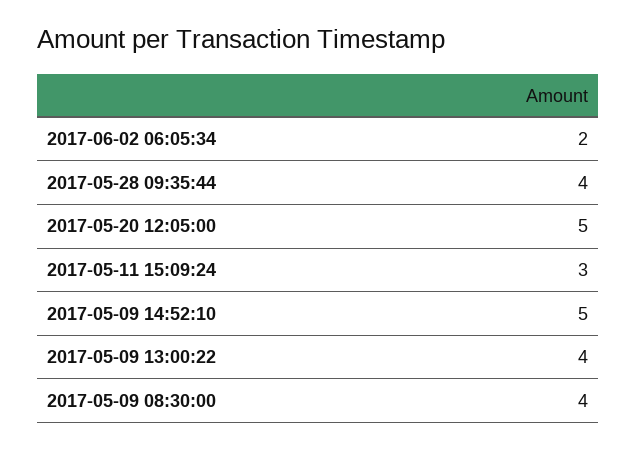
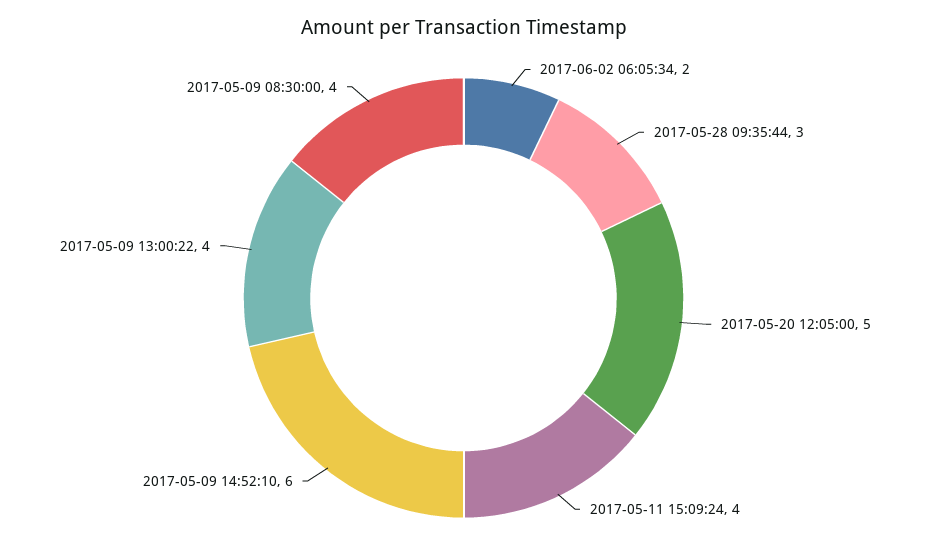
2017-05-28 09:35:44: 4 -> 3
2017-05-11 15:09:24: 3 -> 4
2017-05-09 14:52:10: 5 -> 6

